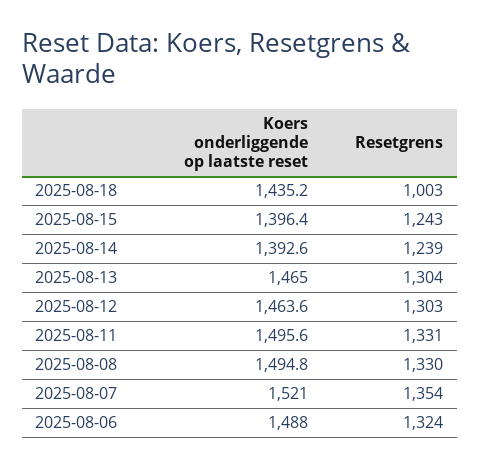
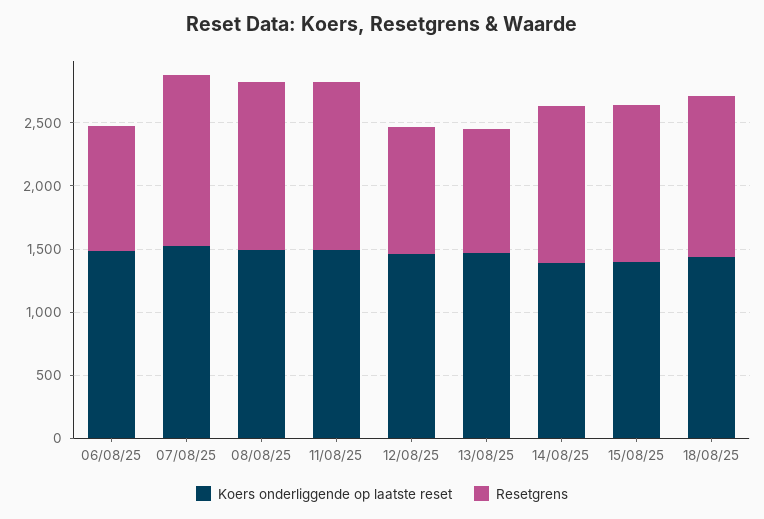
Resetgrens, 2025-08-18: 1003 -> 1300
Resetgrens, 2025-08-13: 1304 -> 1000
Resetgrens, 2025-08-12: 1303 -> 1000
Resetgrens, 2025-08-06: 1324 -> 1000

